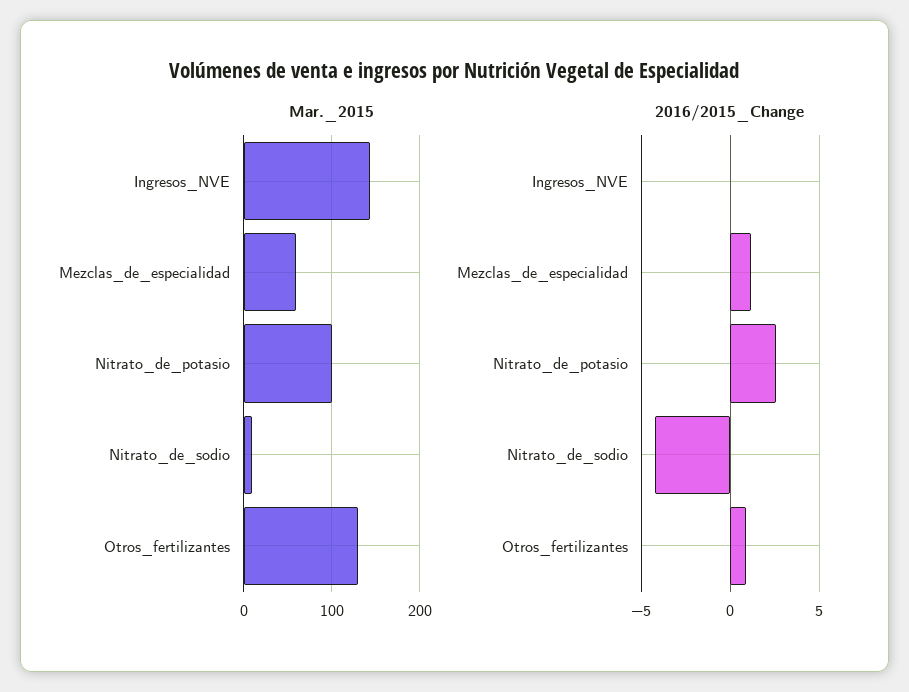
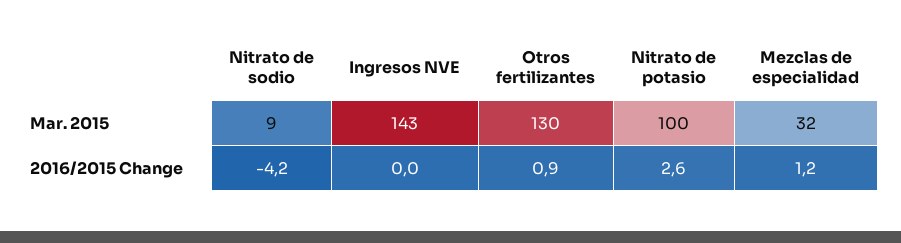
Mar._2015, Mezclas_de_especialidad: 60 -> 32

